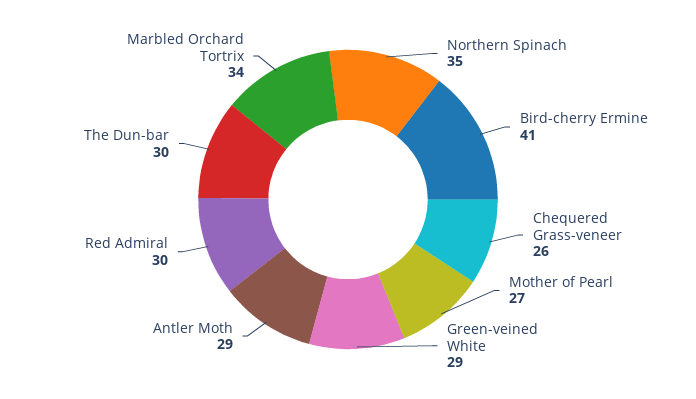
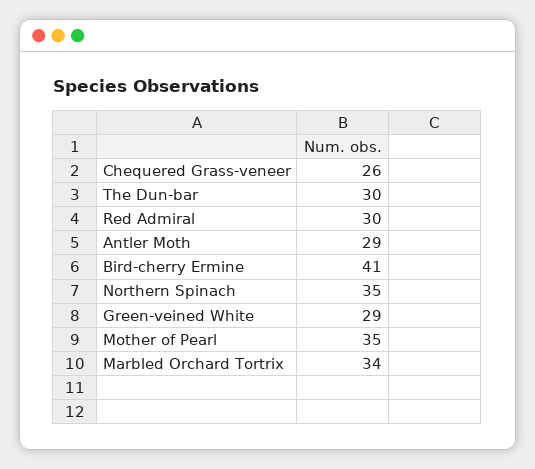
Mother of Pearl: 27 -> 35

